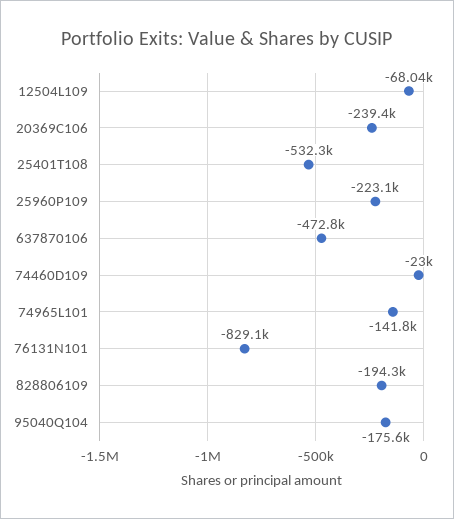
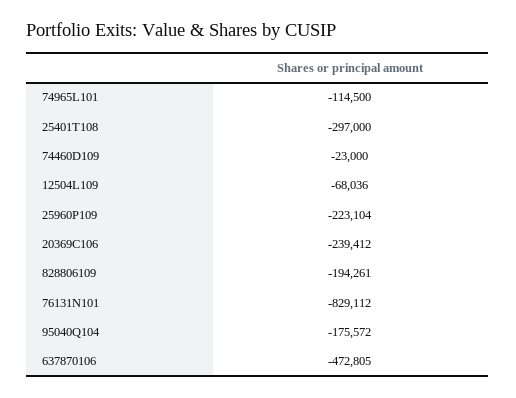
25401T108: -532300 -> -297000
74965L101: -141800 -> -114500

